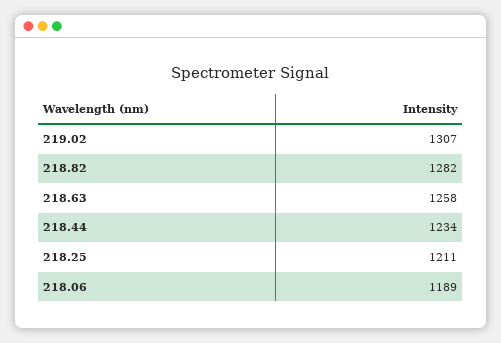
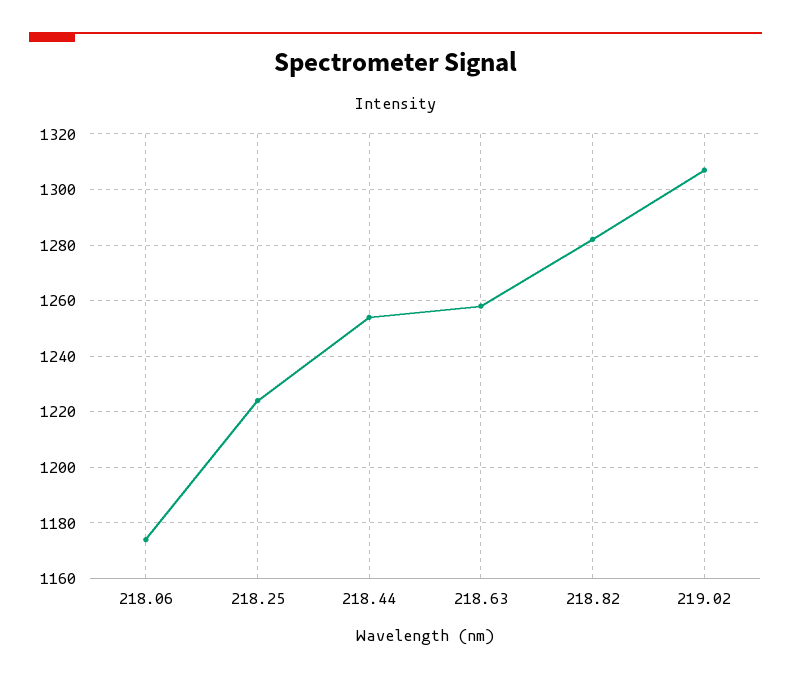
218.44: 1234 -> 1255
218.25: 1211 -> 1225
218.06: 1189 -> 1175

